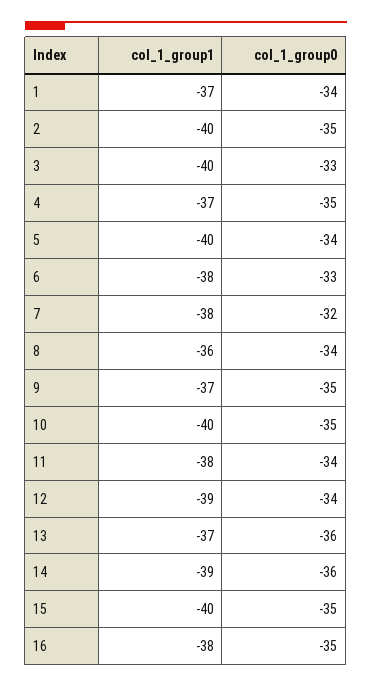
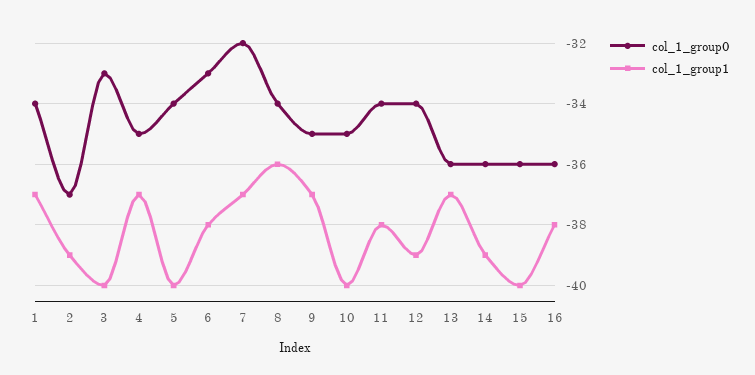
col_1_group1, 2: -40 -> -39
col_1_group0, 2: -35 -> -37
col_1_group1, 7: -38 -> -37
col_1_group0, 15: -35 -> -36
col_1_group0, 16: -35 -> -36

